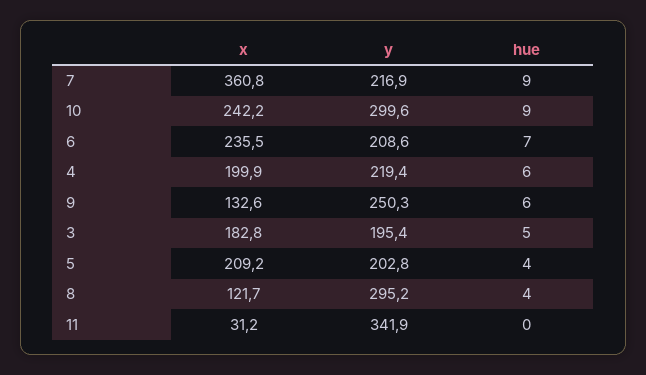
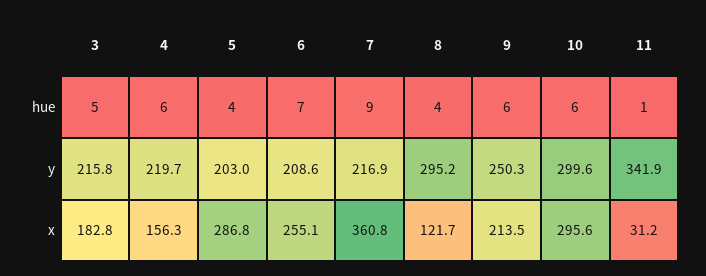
x, 10: 242.2 -> 295.6
hue, 10: 9 -> 6
x, 6: 235.5 -> 255.1
x, 4: 199.9 -> 156.3
y, 4: 219.4 -> 219.7
x, 9: 132.6 -> 213.5
y, 3: 195.4 -> 215.8
x, 5: 209.2 -> 286.8
y, 5: 202.8 -> 203
hue, 11: 0 -> 1

